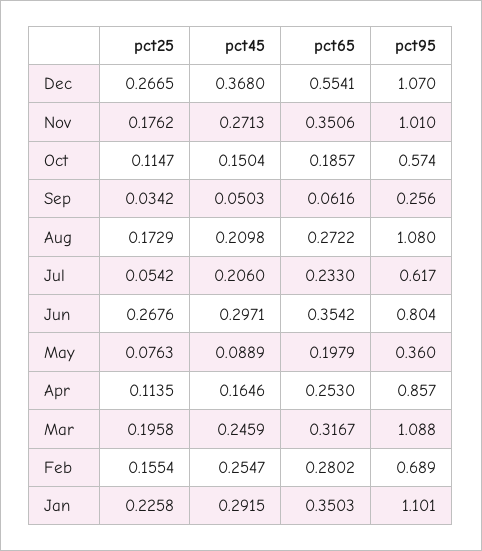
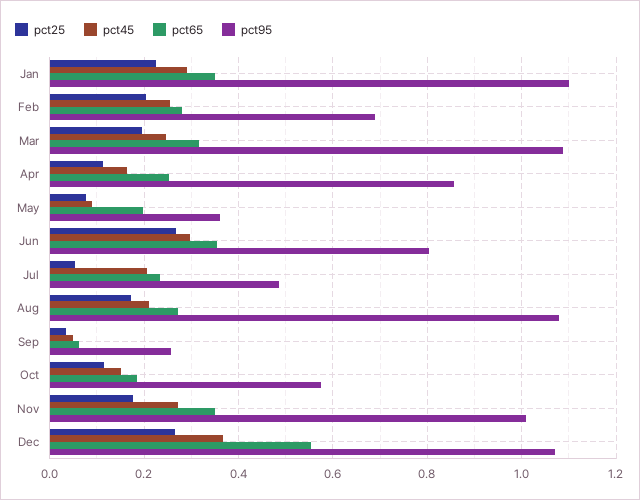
pct95, Jul: 0.617 -> 0.48
pct25, Feb: 0.1554 -> 0.2

